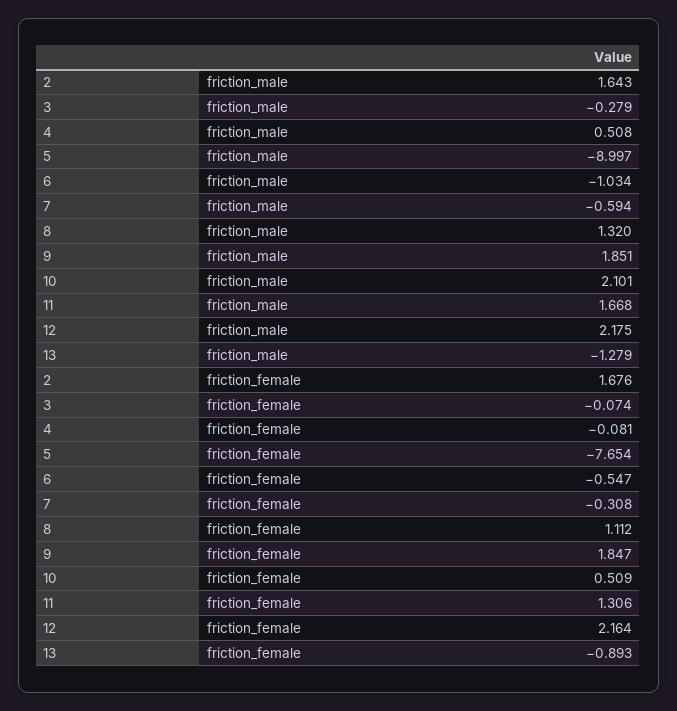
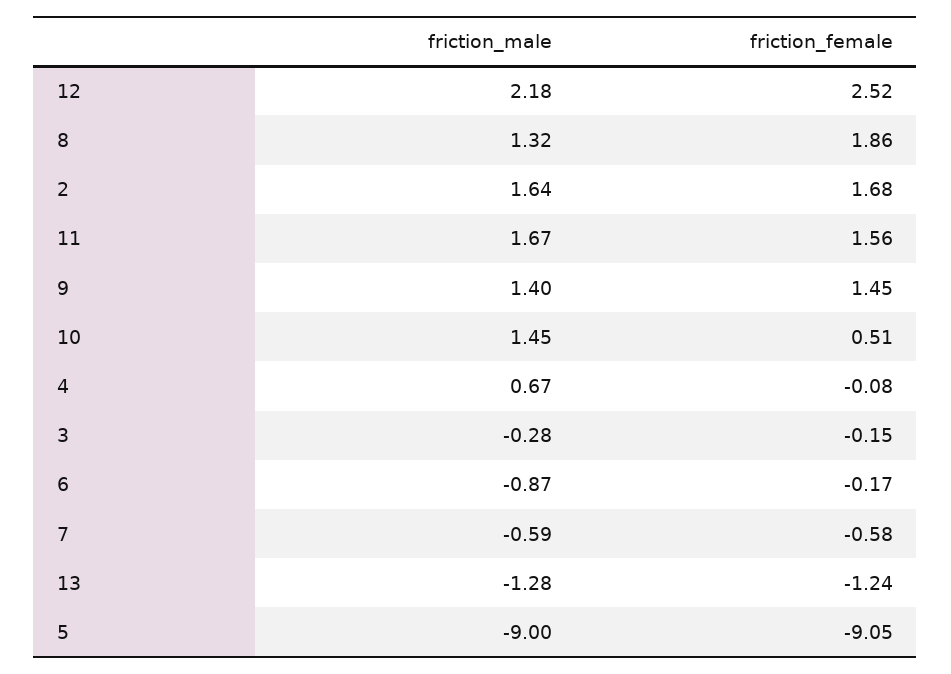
4, friction_male: 0.508 -> 0.67
6, friction_male: -1.034 -> -0.87
9, friction_male: 1.851 -> 1.4
10, friction_male: 2.101 -> 1.45
3, friction_female: -0.074 -> -0.15
5, friction_female: -7.654 -> -9.05
6, friction_female: -0.547 -> -0.17
7, friction_female: -0.308 -> -0.58
8, friction_female: 1.112 -> 1.86
9, friction_female: 1.847 -> 1.45
11, friction_female: 1.306 -> 1.56
12, friction_female: 2.164 -> 2.52
13, friction_female: -0.893 -> -1.24

